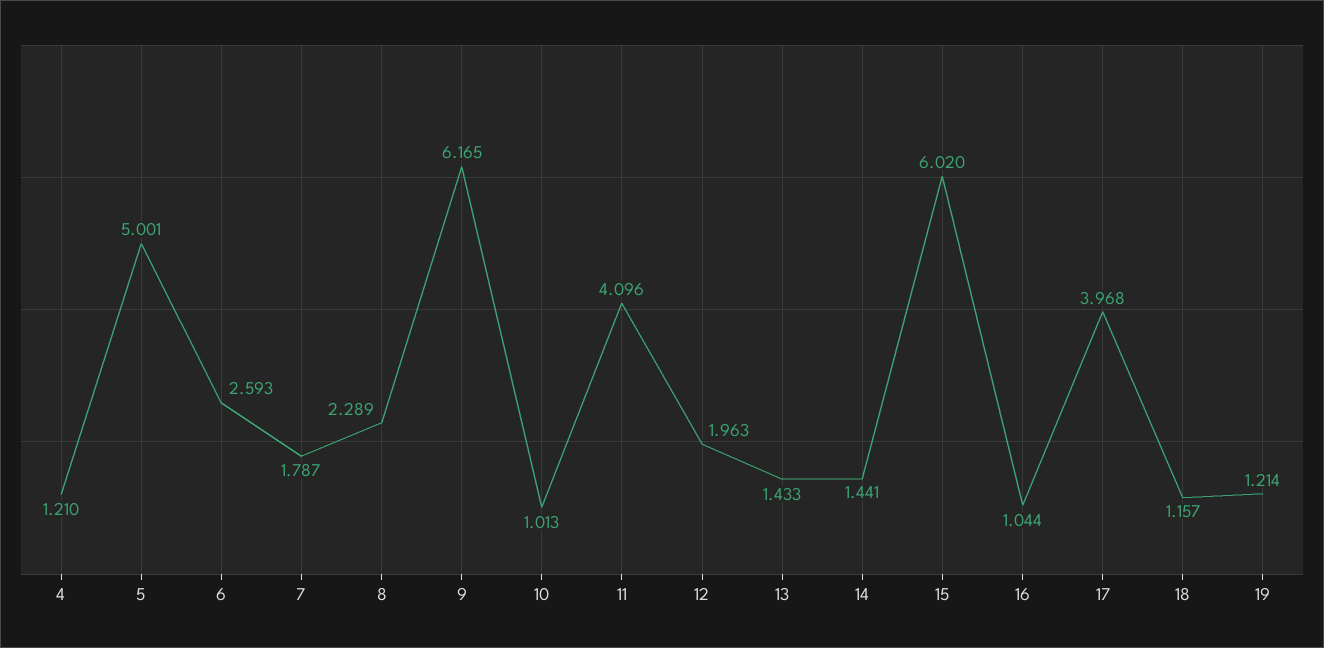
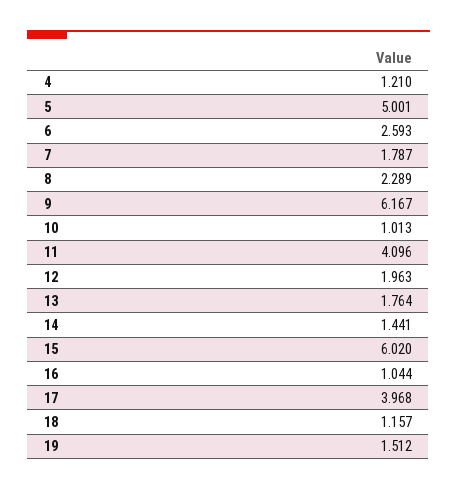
9: 6.165 -> 6.167
13: 1.433 -> 1.764
19: 1.214 -> 1.512

